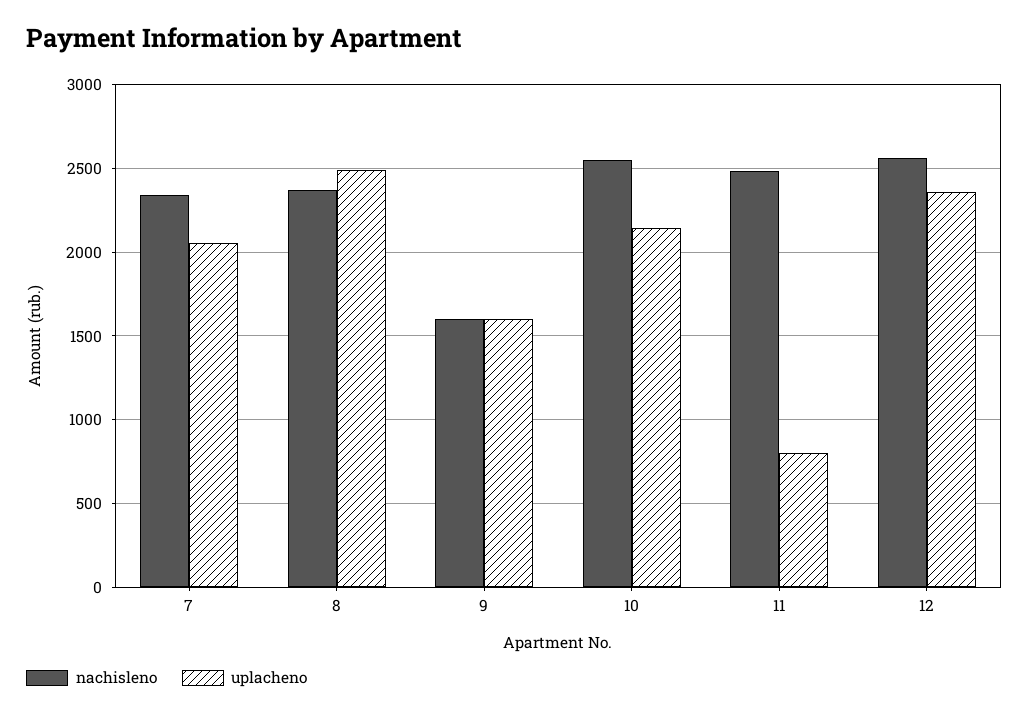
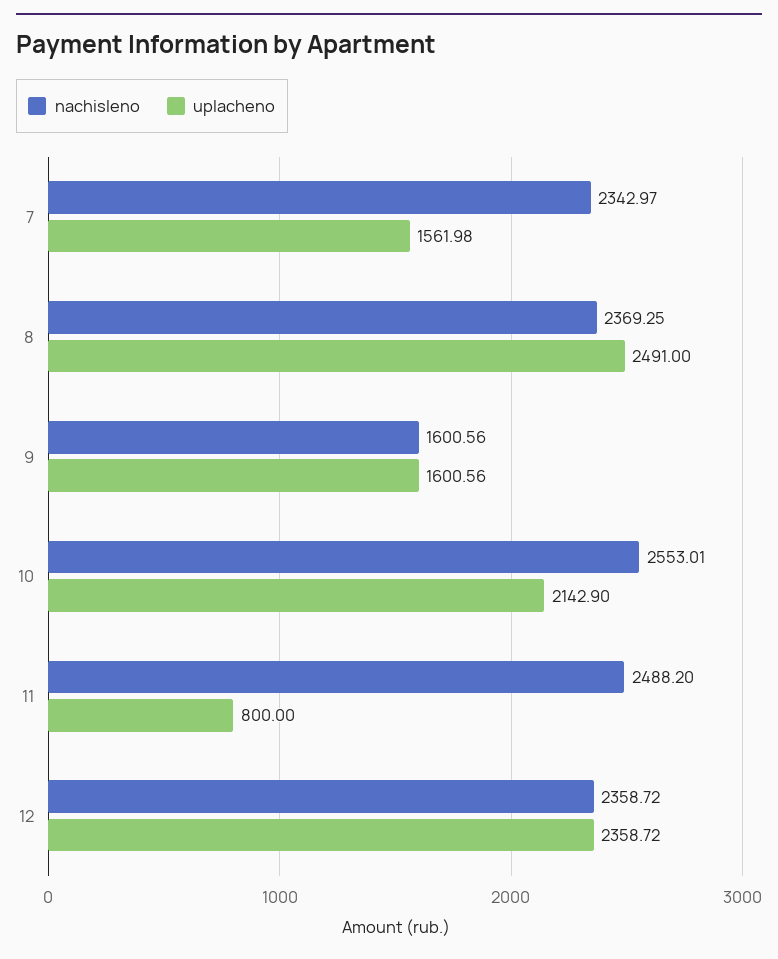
uplacheno, 7: 2050 -> 1561.98
nachisleno, 12: 2550 -> 2358.72

